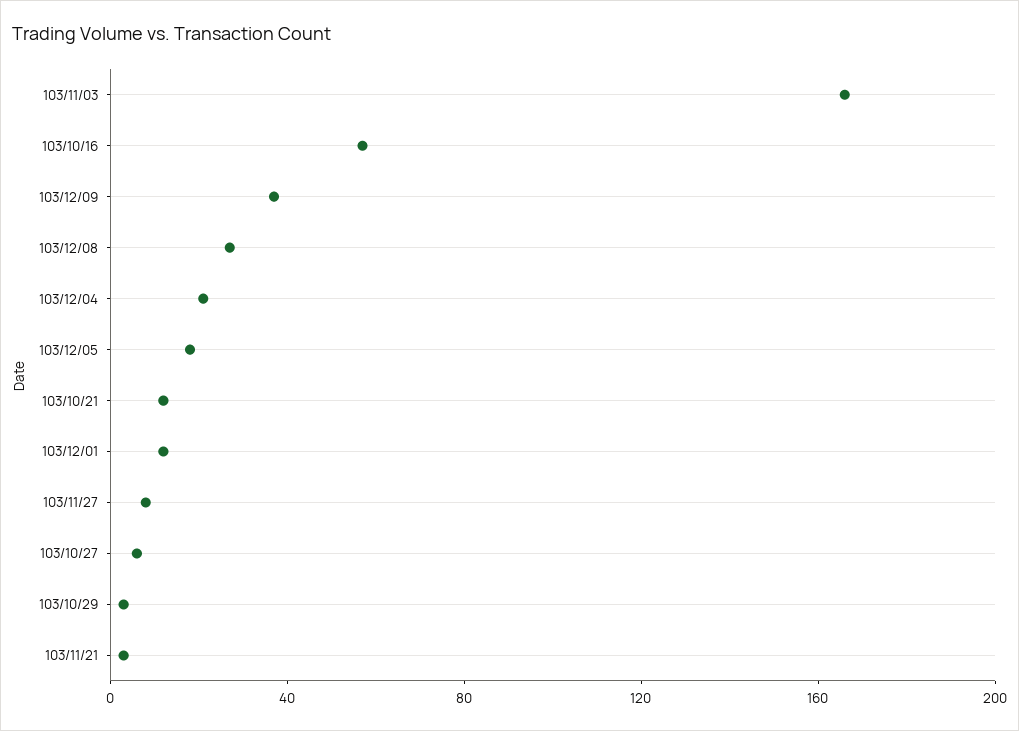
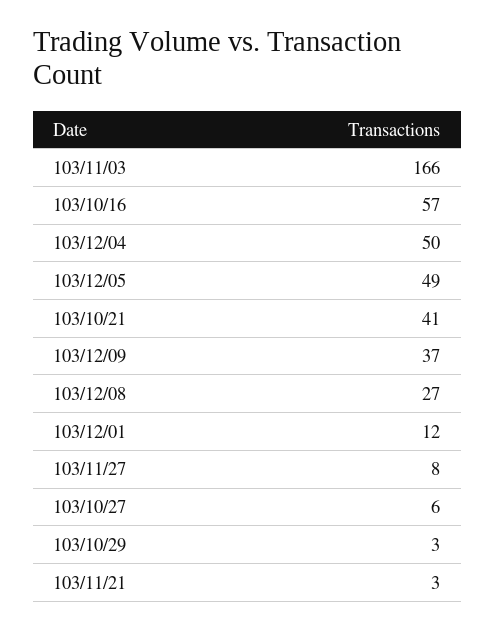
103/12/04: 20 -> 50
103/12/05: 20 -> 49
103/10/21: 10 -> 41

